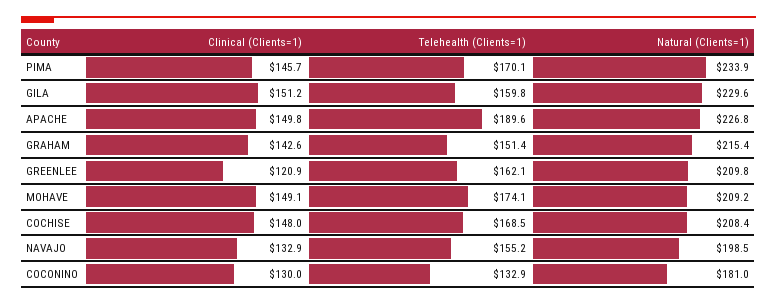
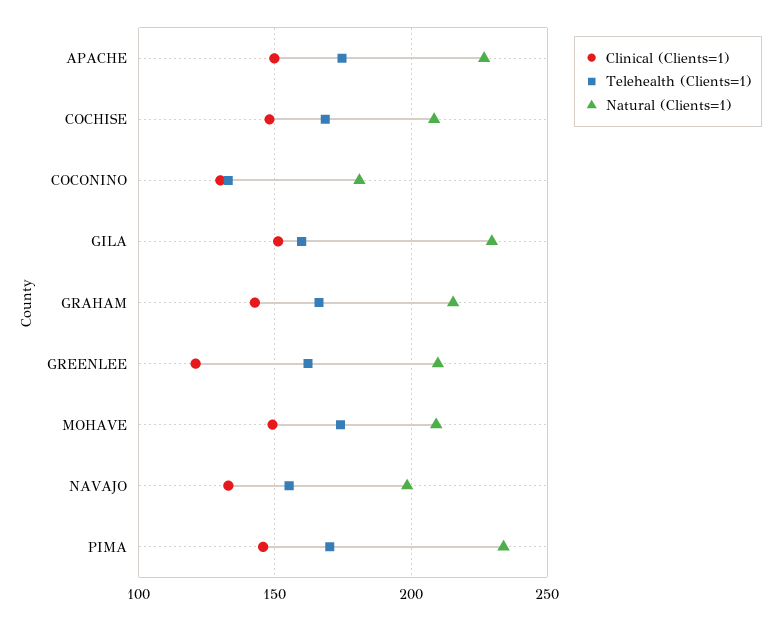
Telehealth (Clients=1), APACHE: 189.6 -> 175
Telehealth (Clients=1), GRAHAM: 151.4 -> 165

